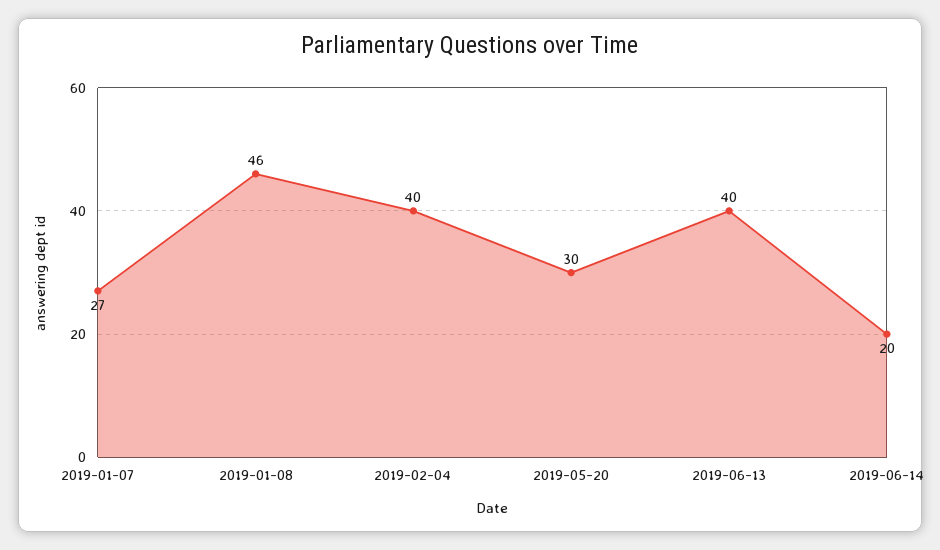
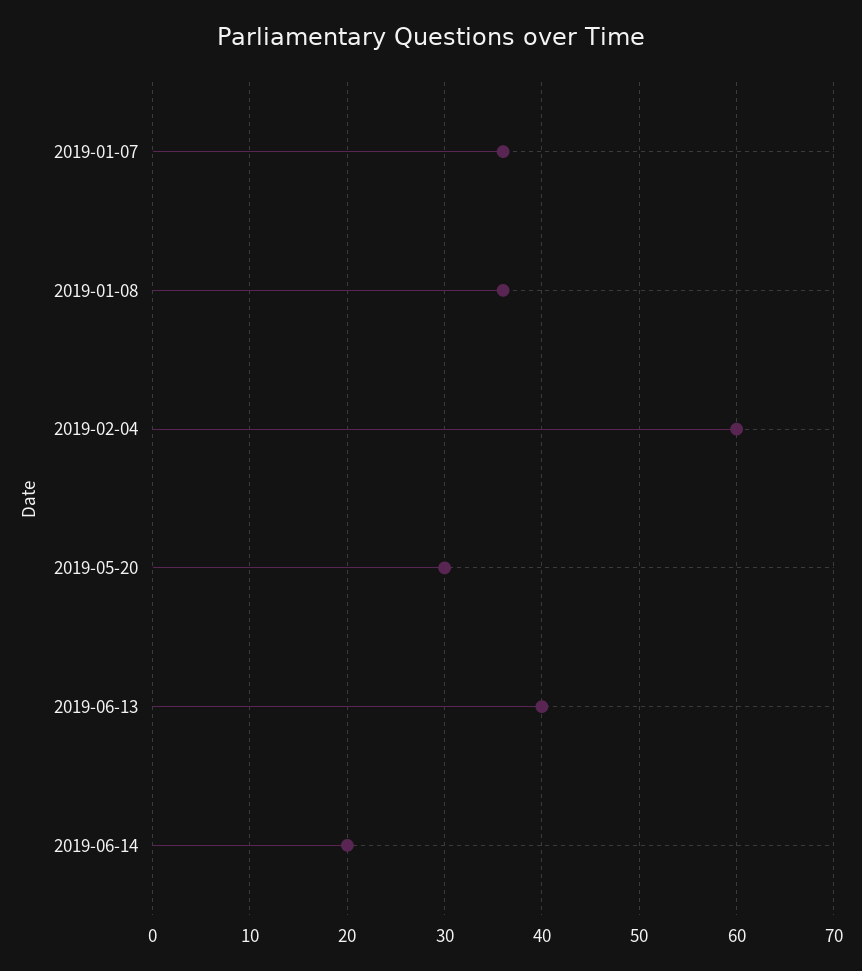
2019-01-07: 27 -> 36
2019-01-08: 46 -> 36
2019-02-04: 40 -> 60

